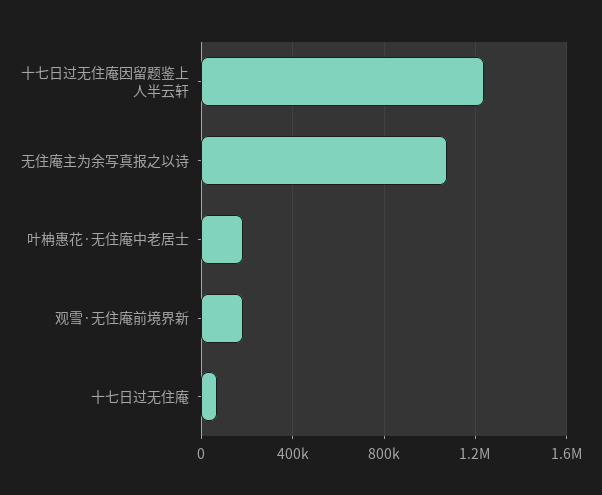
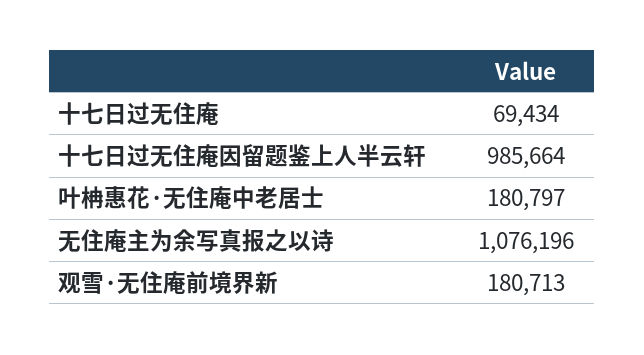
十七日过无住庵因留题鉴上人半云轩: 1250000 -> 985664

